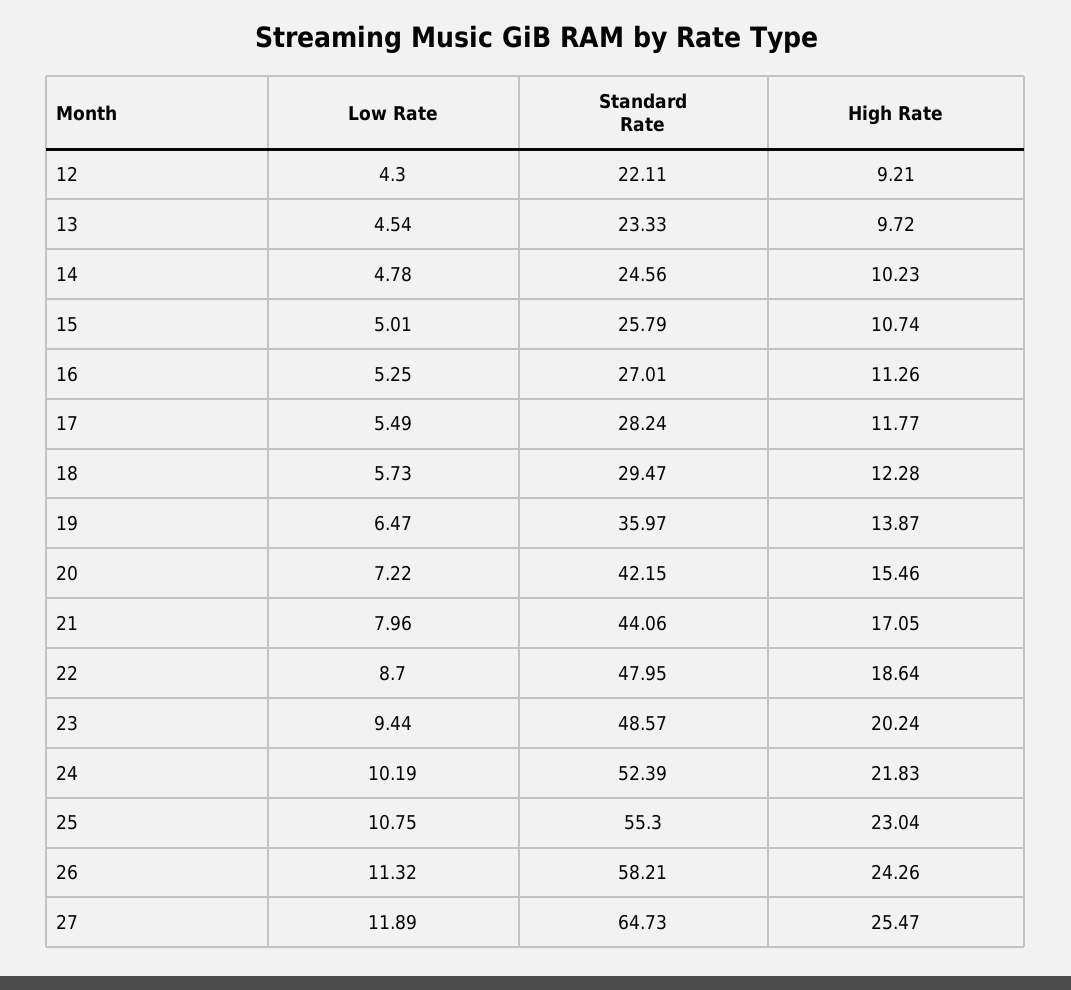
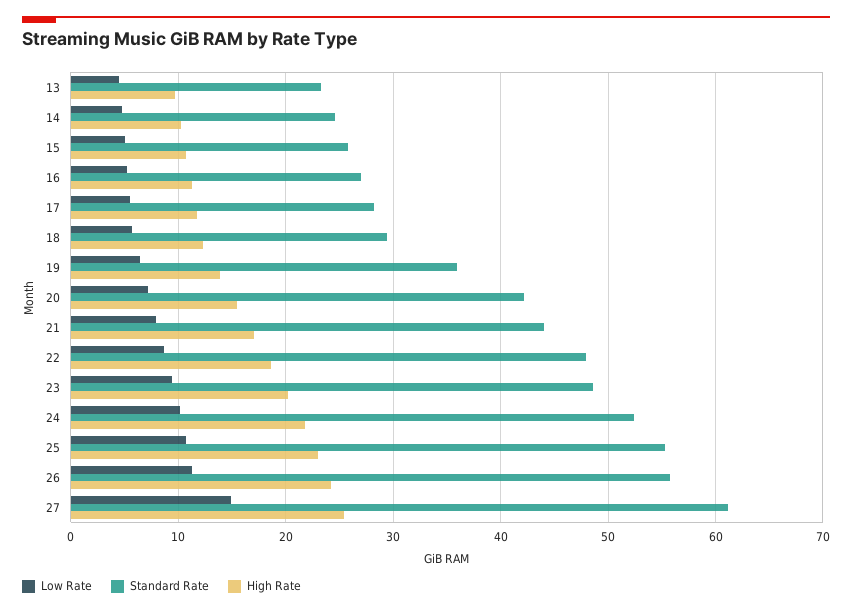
Low Rate, 12: 4.3 -> none
Standard Rate, 12: 22.11 -> none
High Rate, 12: 9.21 -> none
Standard Rate, 26: 58.21 -> 56
Low Rate, 27: 11.89 -> 15
Standard Rate, 27: 64.73 -> 61

